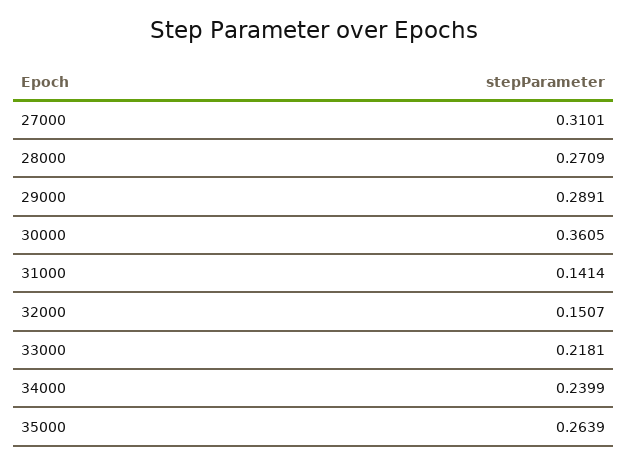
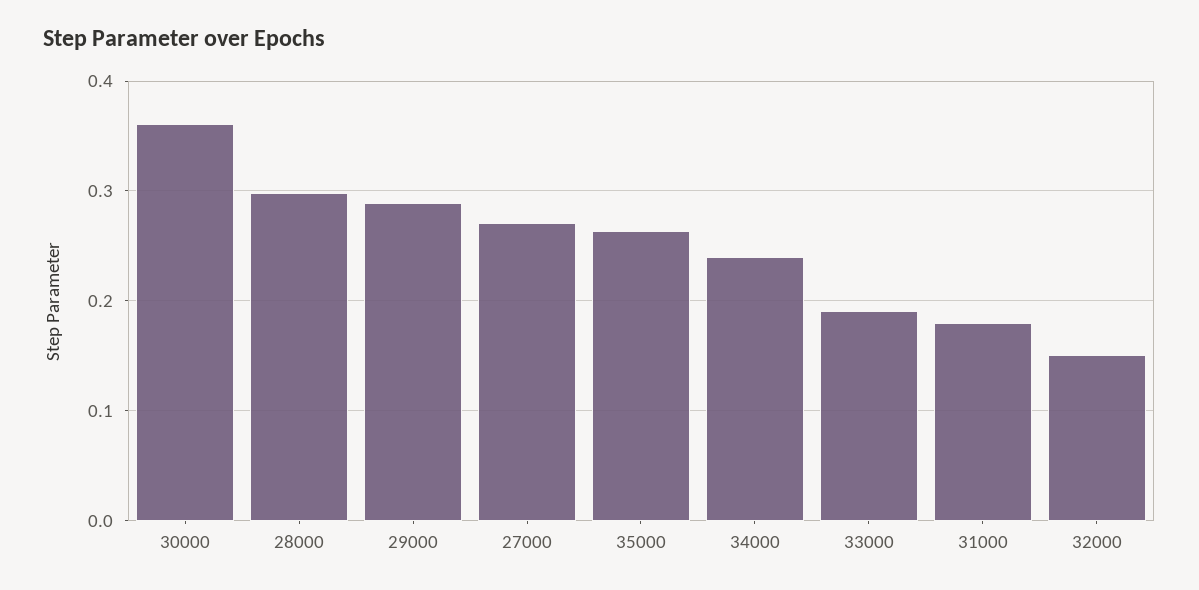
27000: 0.3101 -> 0.27
28000: 0.2709 -> 0.3
31000: 0.1414 -> 0.18
33000: 0.2181 -> 0.19

